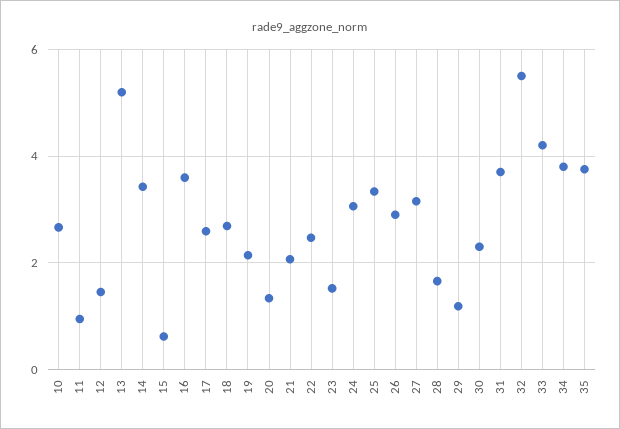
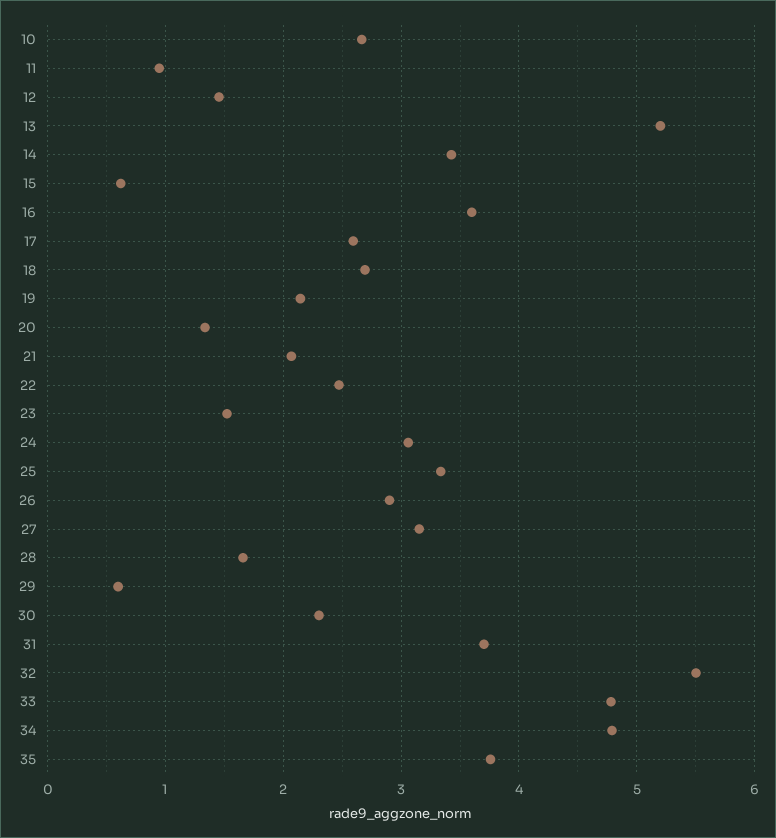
29: 1.2 -> 0.6
33: 4.2 -> 4.8
34: 3.8 -> 4.8

